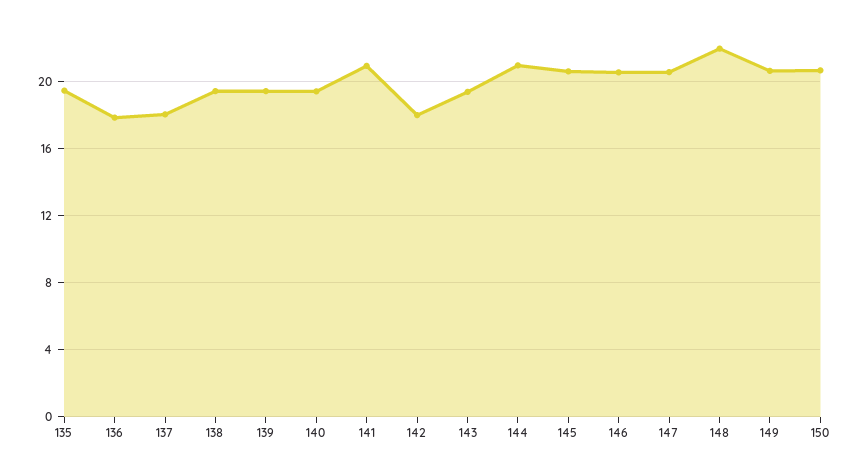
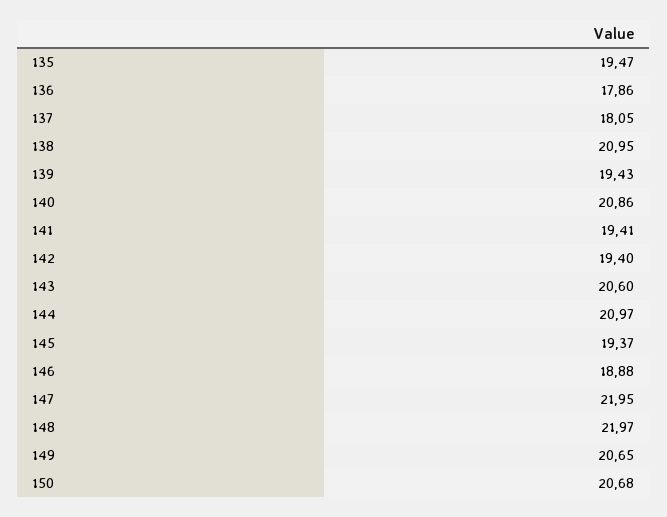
138: 19.5 -> 20.95
140: 19.5 -> 20.86
141: 21 -> 19.41
142: 18 -> 19.4
143: 19.5 -> 20.6
145: 20.5 -> 19.37
146: 20.5 -> 18.88
147: 20.5 -> 21.95

